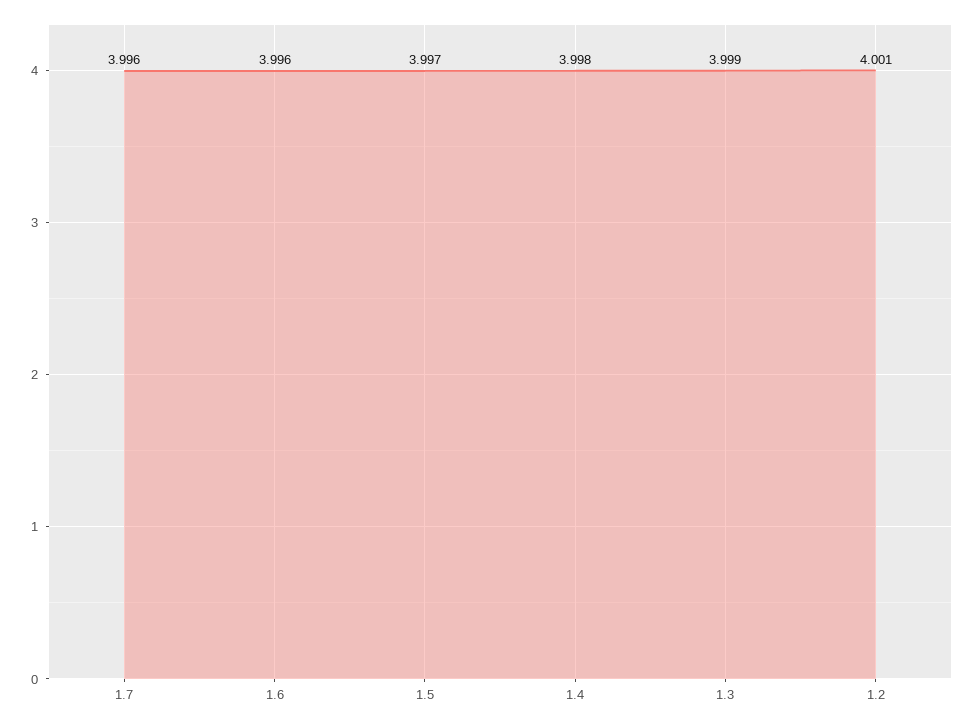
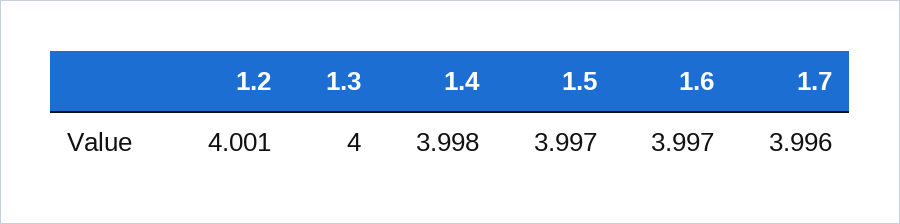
1.6: 3.996 -> 3.997
1.3: 3.999 -> 4

